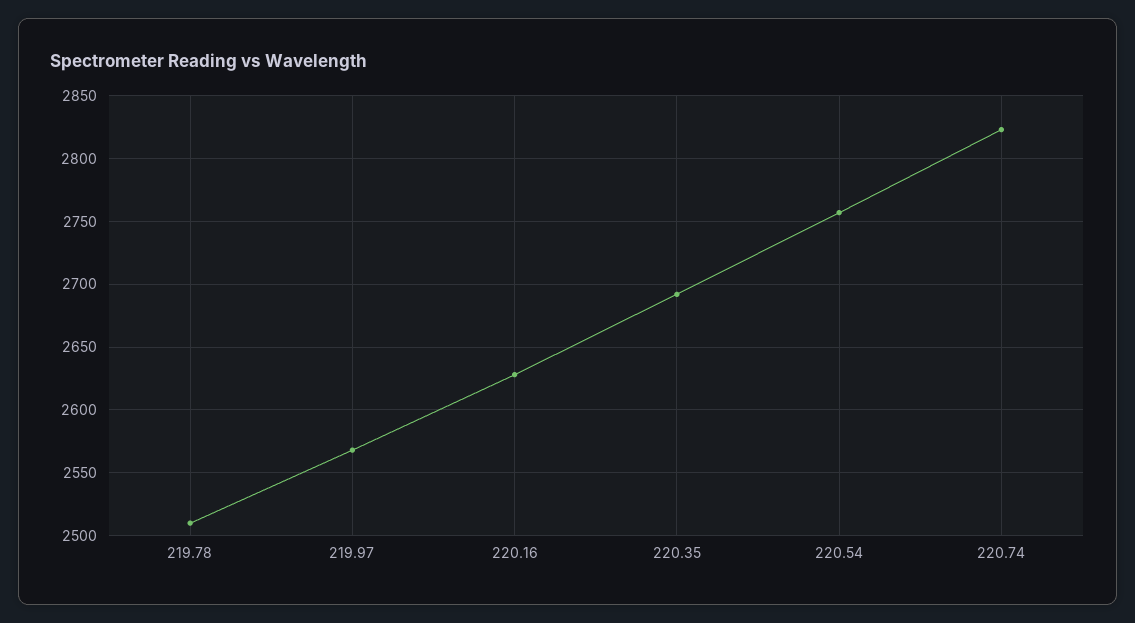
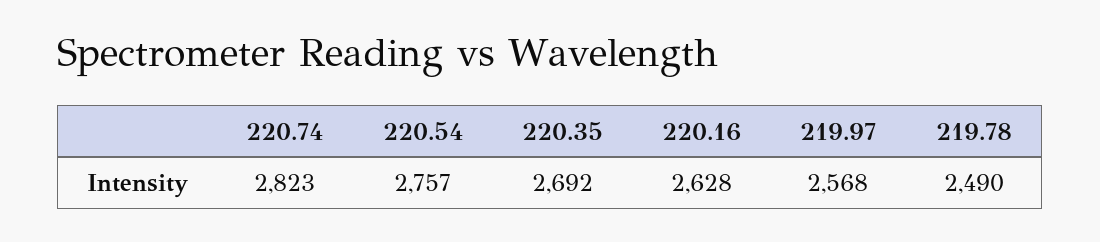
219.78: 2510 -> 2490

